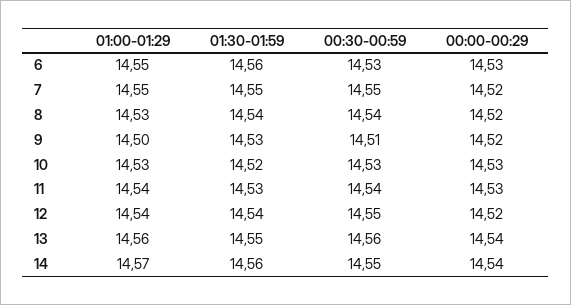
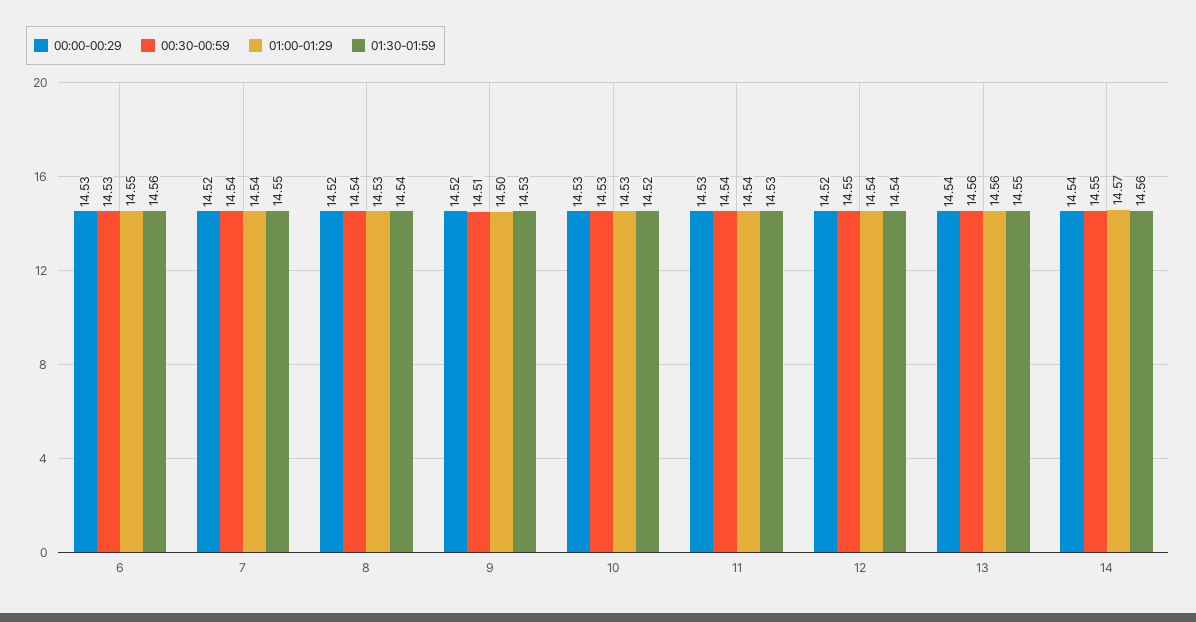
01:00-01:29, 7: 14.55 -> 14.54
00:30-00:59, 7: 14.55 -> 14.54

